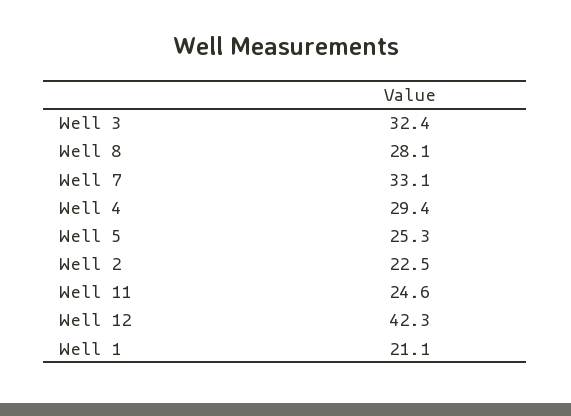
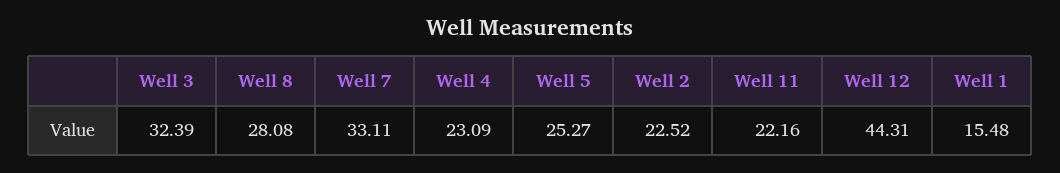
Well 4: 29.4 -> 23.09
Well 11: 24.6 -> 22.16
Well 12: 42.3 -> 44.31
Well 1: 21.1 -> 15.48

